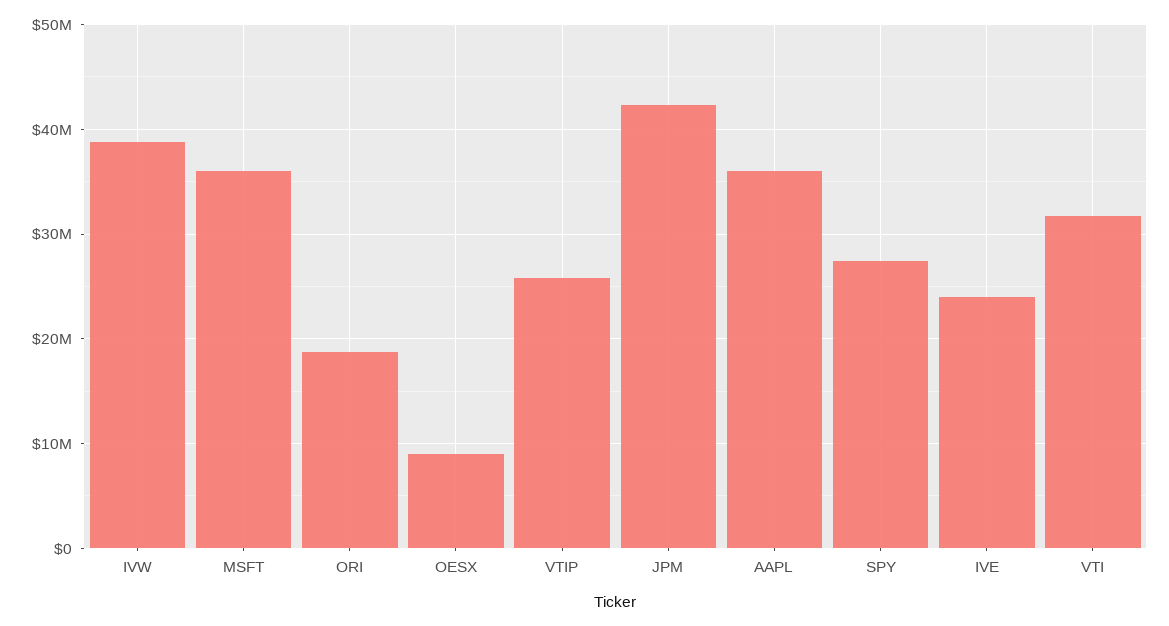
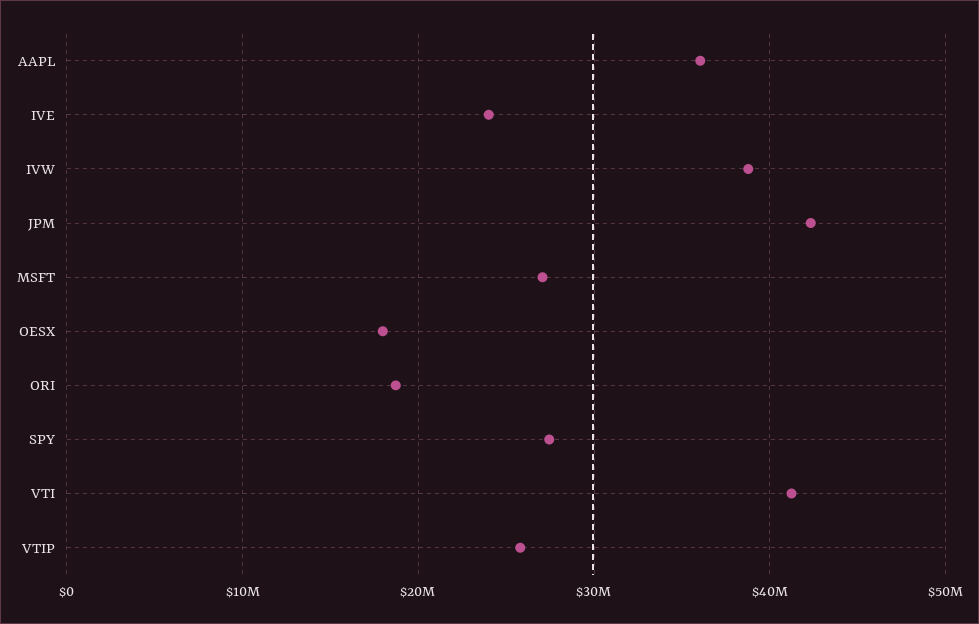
MSFT: 36000000 -> 27000000
OESX: 9000000 -> 18000000
VTI: 32000000 -> 41000000

